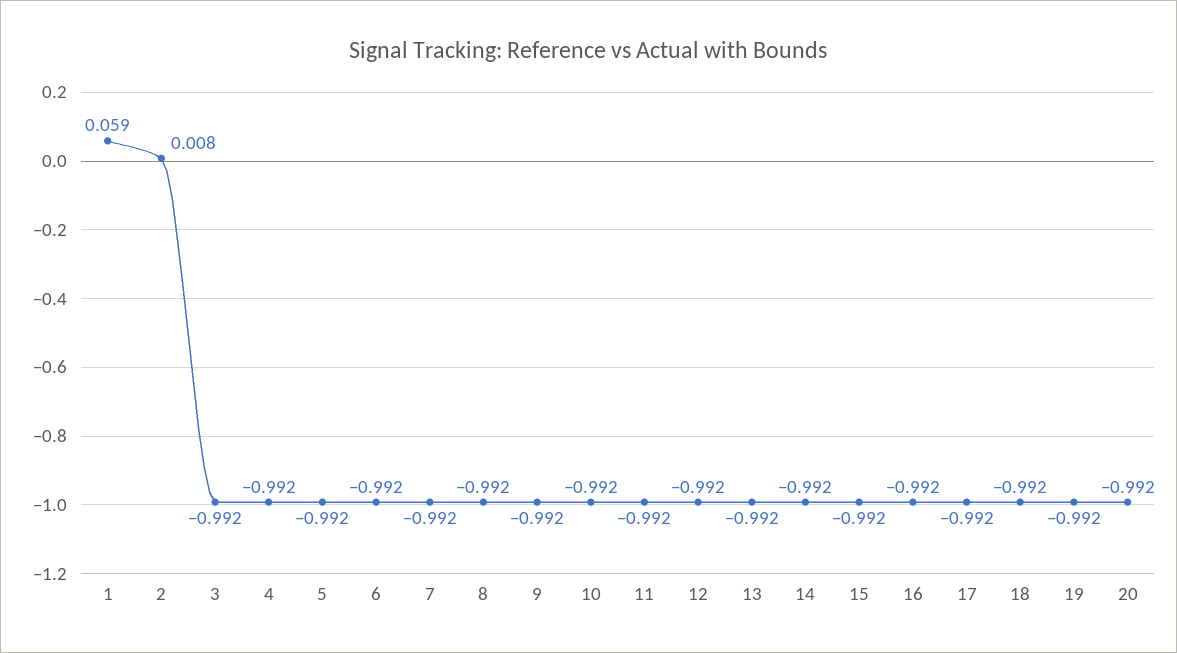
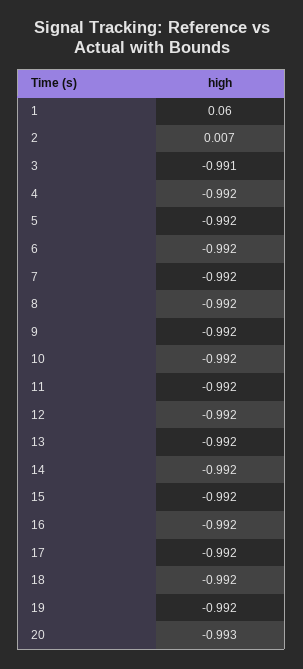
1: 0.059 -> 0.06
2: 0.008 -> 0.007
3: -0.992 -> -0.991
20: -0.992 -> -0.993

